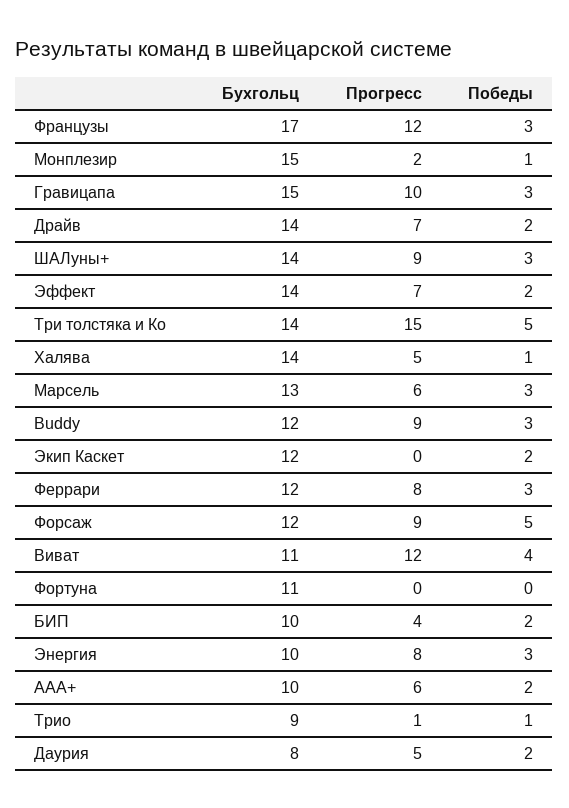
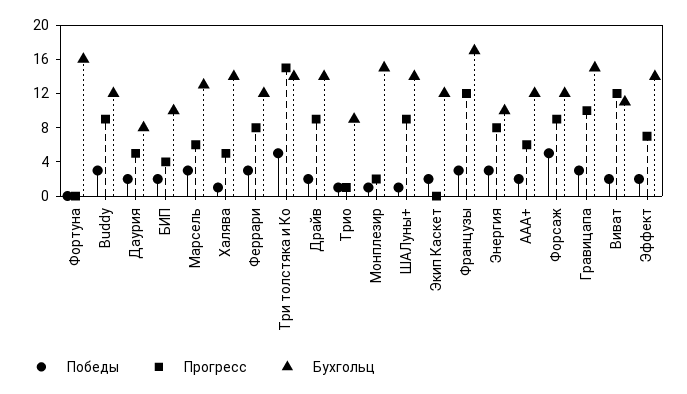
Прогресс, Драйв: 7 -> 9
Победы, ШАЛуны+: 3 -> 1
Победы, Виват: 4 -> 2
Бухгольц, Фортуна: 11 -> 16
Бухгольц, AAA+: 10 -> 12

